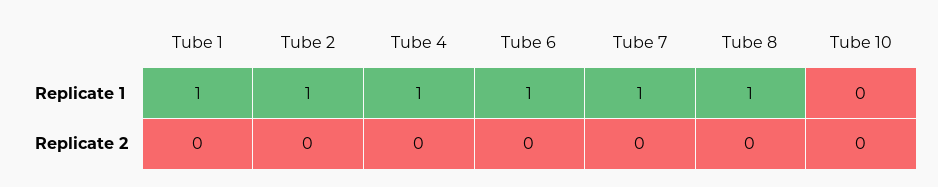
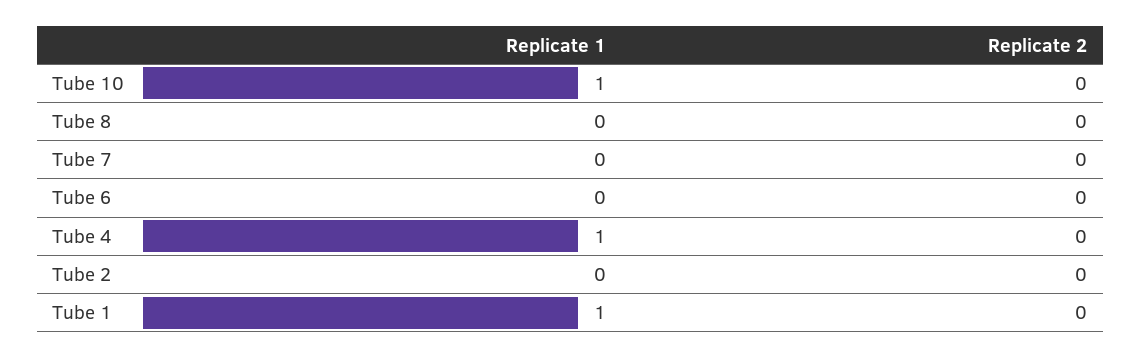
Tube 2, Replicate 1: 1 -> 0
Tube 6, Replicate 1: 1 -> 0
Tube 7, Replicate 1: 1 -> 0
Tube 8, Replicate 1: 1 -> 0
Tube 10, Replicate 1: 0 -> 1

